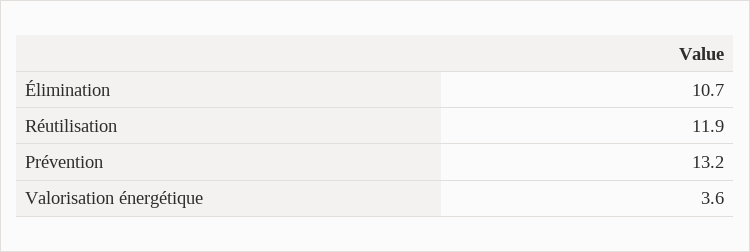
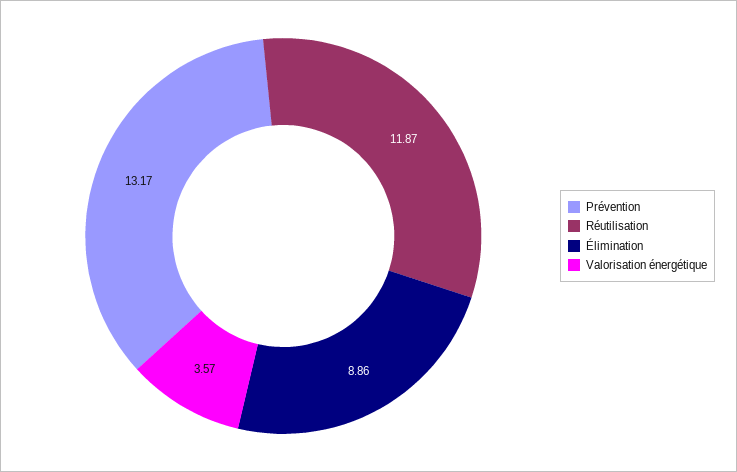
Élimination: 10.7 -> 8.86

